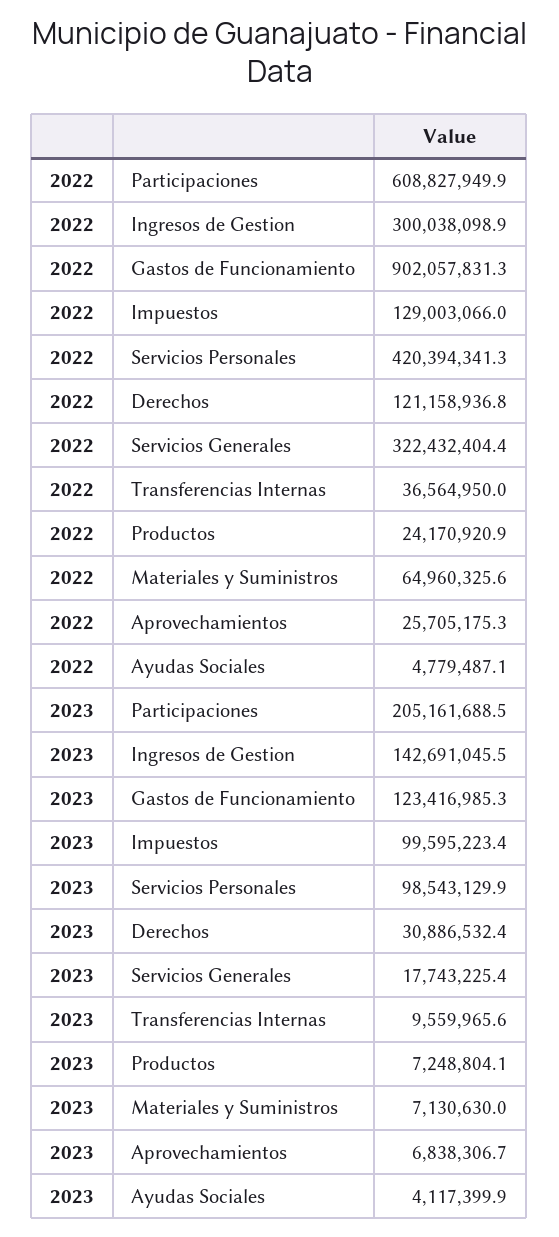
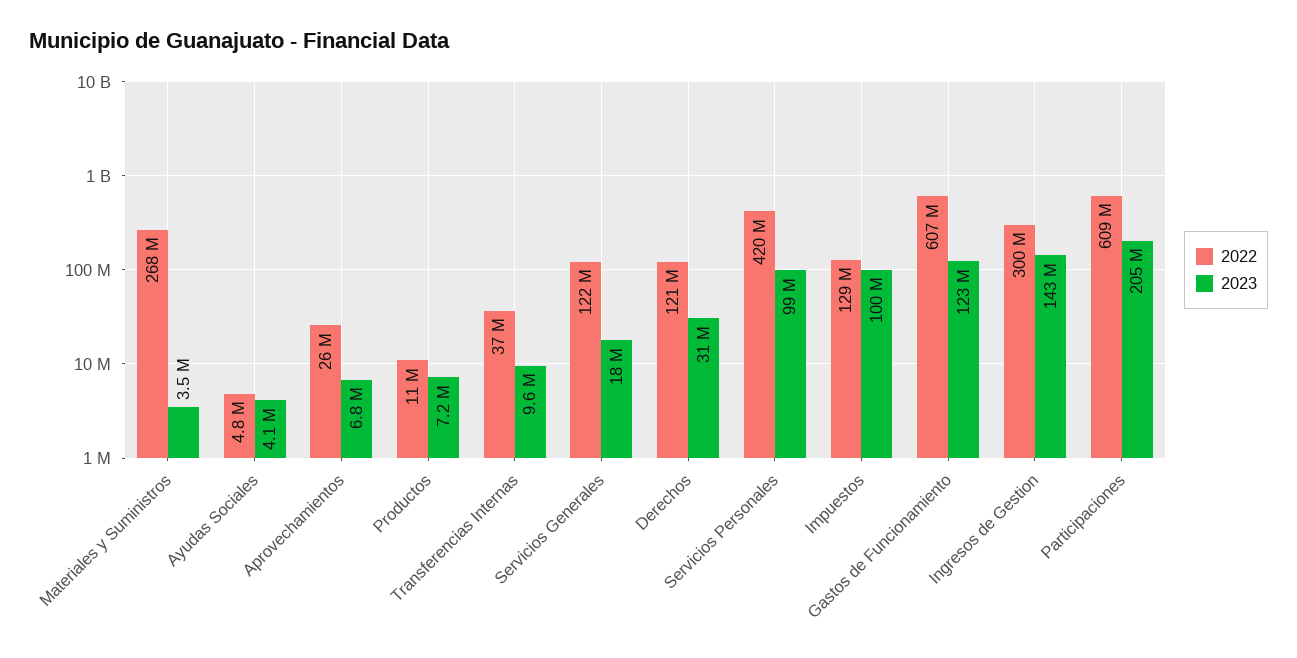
2022, Gastos de Funcionamiento: 902057831.3 -> 607000000
2022, Servicios Generales: 322432404.4 -> 122000000
2022, Productos: 24170920.9 -> 11000000
2022, Materiales y Suministros: 64960325.6 -> 268000000
2023, Materiales y Suministros: 7130630 -> 3500000

